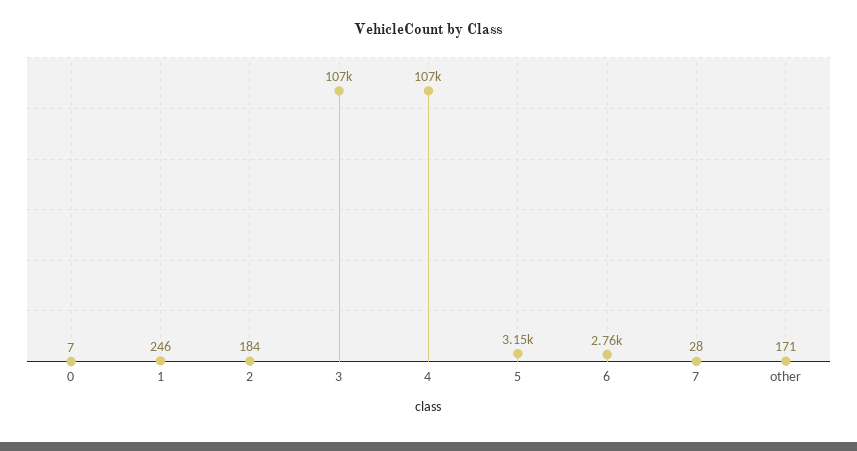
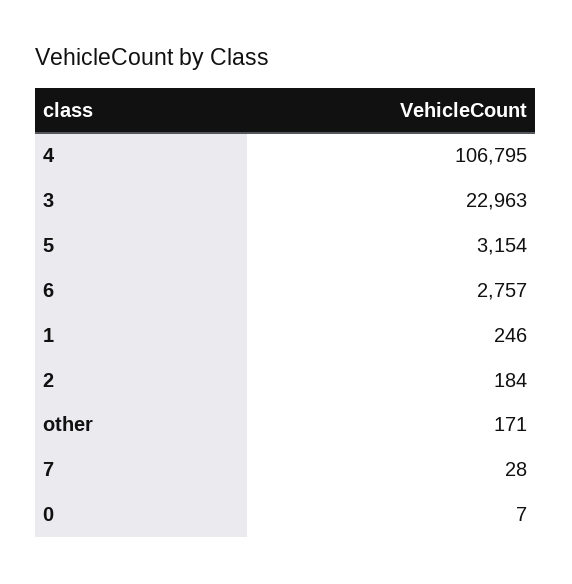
3: 107000 -> 22963

